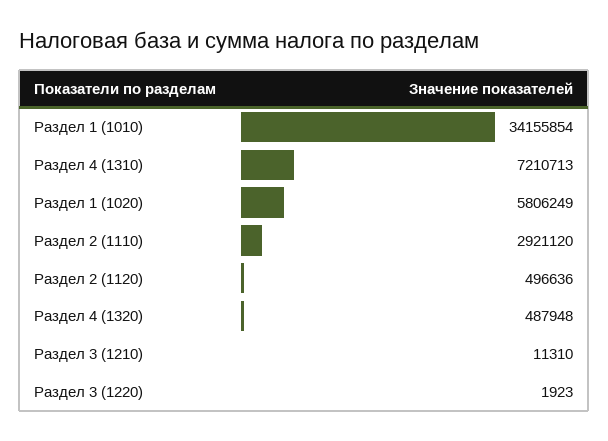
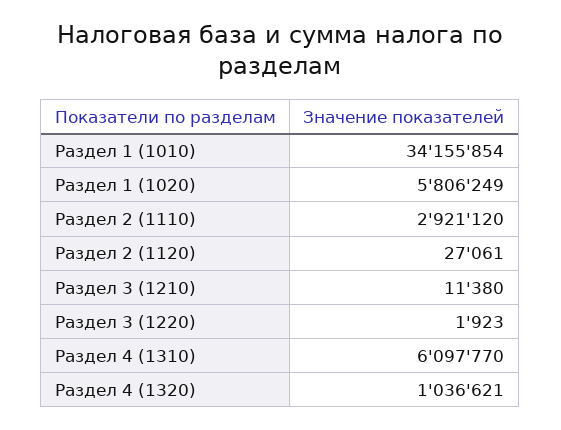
Раздел 4 (1310): 7210713 -> 6097770
Раздел 2 (1120): 496636 -> 27061
Раздел 4 (1320): 487948 -> 1036621
Раздел 3 (1210): 11310 -> 11380

